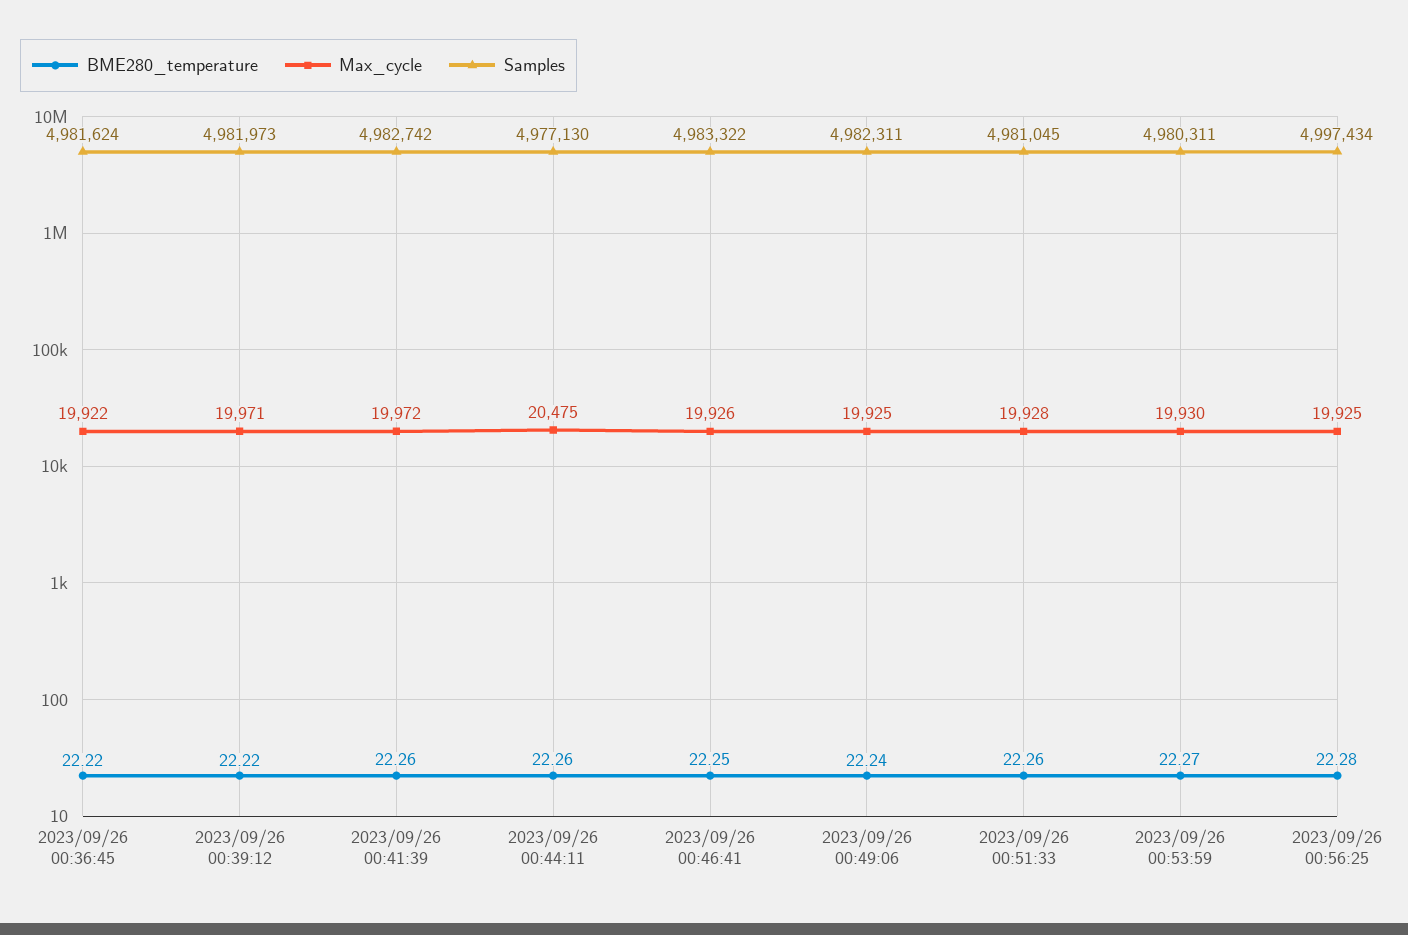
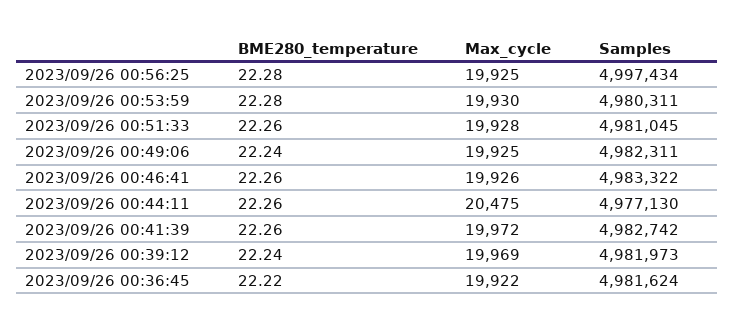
BME280_temperature, 2023/09/26 00:39:12: 22.22 -> 22.24
Max_cycle, 2023/09/26 00:39:12: 19971 -> 19969
BME280_temperature, 2023/09/26 00:46:41: 22.25 -> 22.26
BME280_temperature, 2023/09/26 00:53:59: 22.27 -> 22.28

